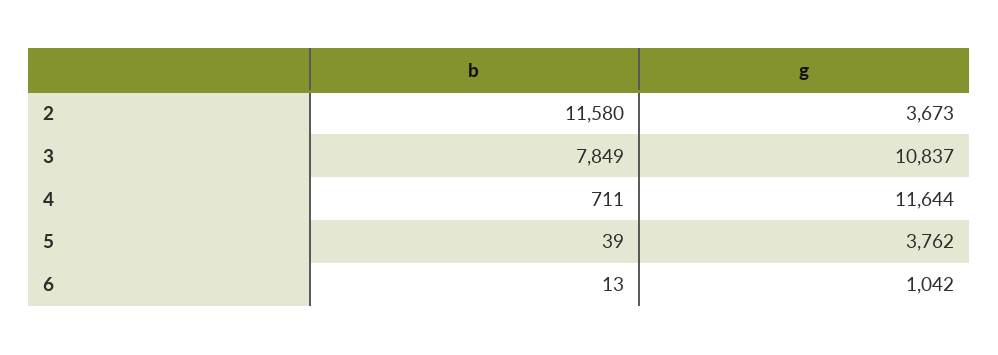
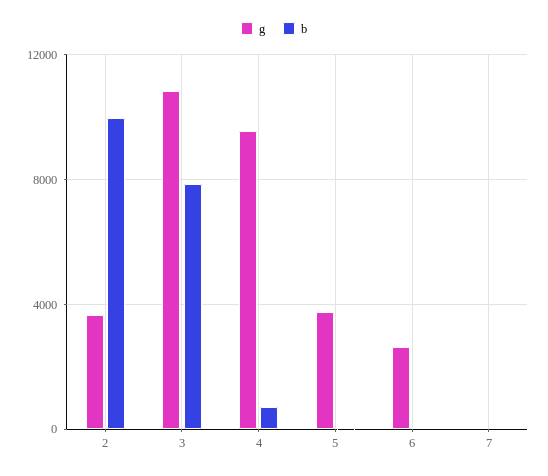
b, 2: 11580 -> 10000
g, 4: 11644 -> 9500
g, 6: 1042 -> 2500
g, 7: none -> 0
b, 7: none -> 0

